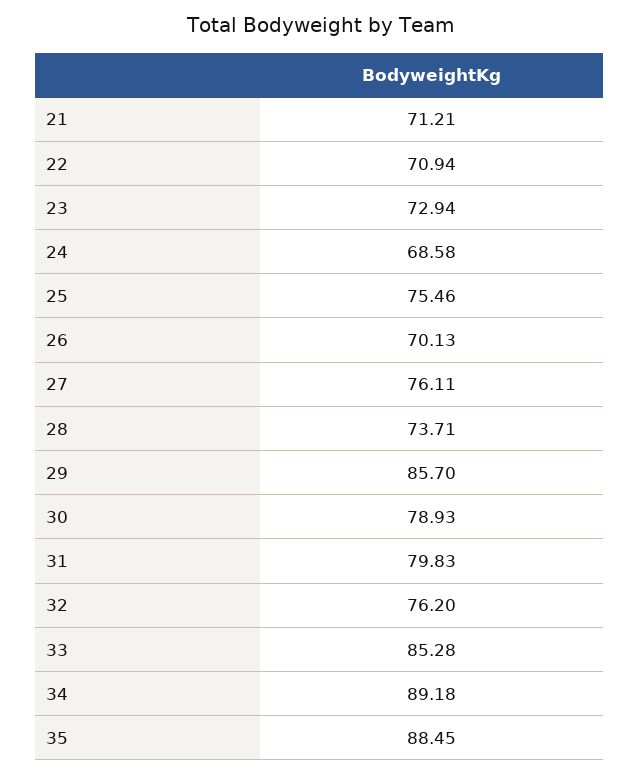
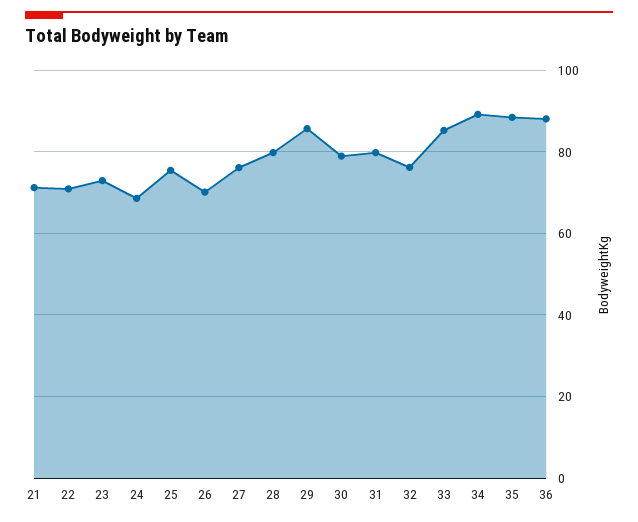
28: 73.71 -> 80
36: none -> 88

